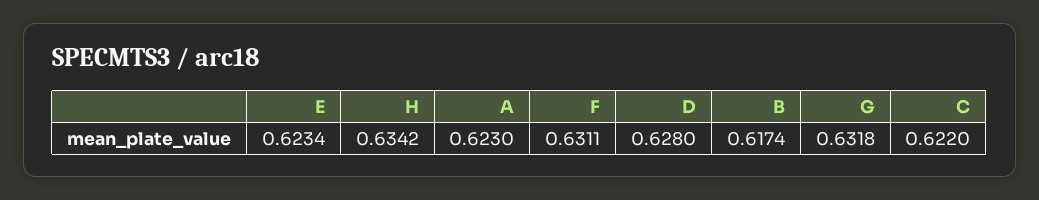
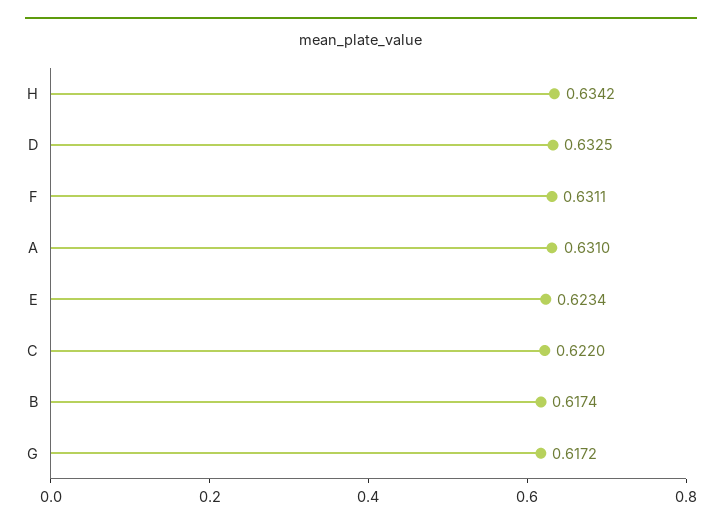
A: 0.623 -> 0.631
D: 0.628 -> 0.6325
G: 0.6318 -> 0.6172

